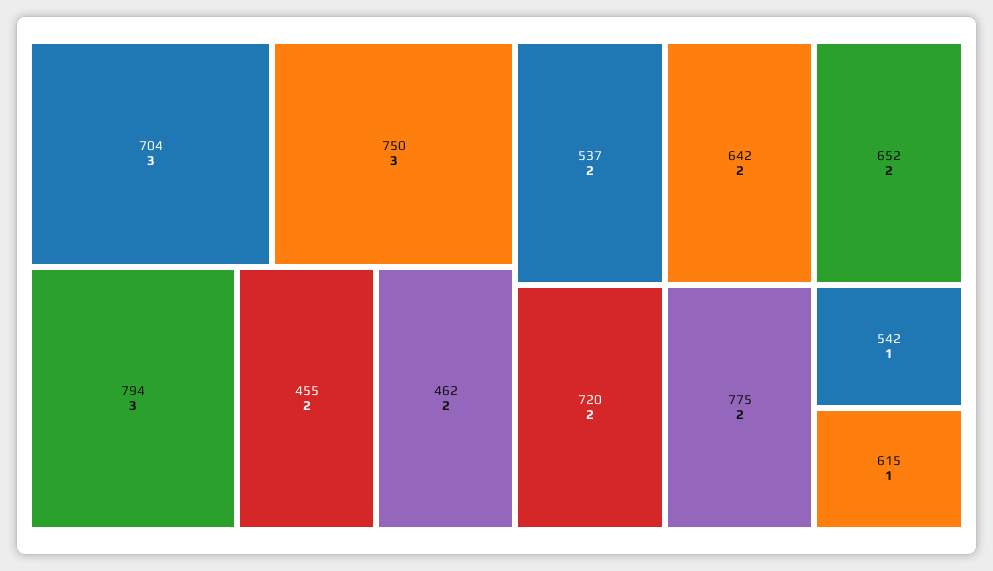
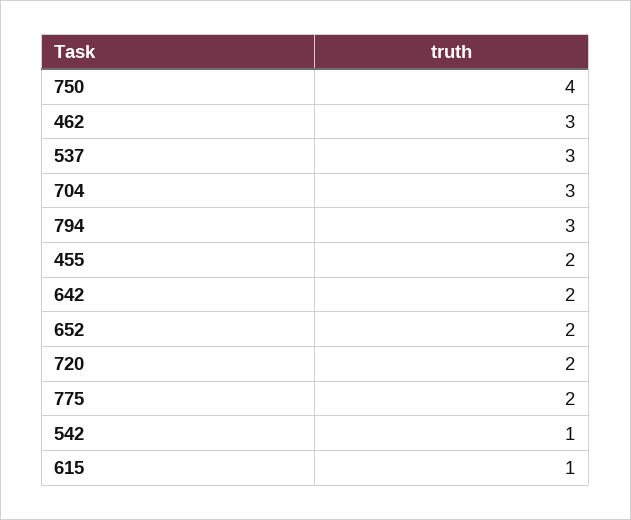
750: 3 -> 4
462: 2 -> 3
537: 2 -> 3

